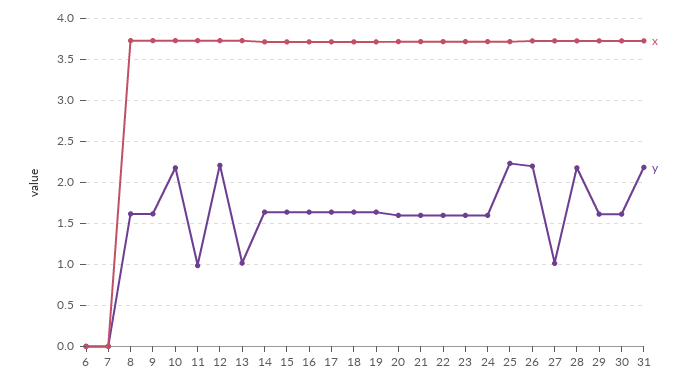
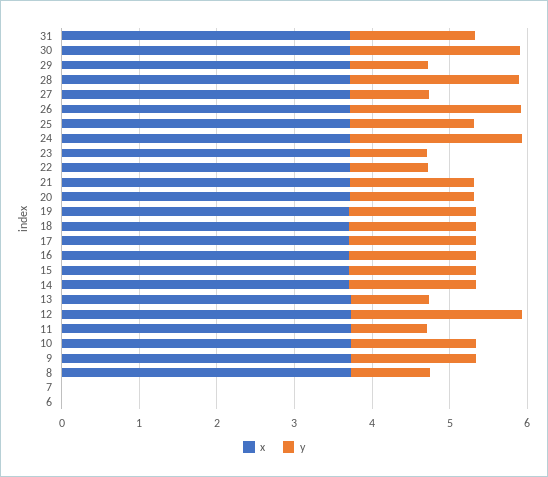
y, 8: 1.6 -> 1
y, 10: 2.2 -> 1.6
y, 22: 1.6 -> 1
y, 23: 1.6 -> 1
y, 24: 1.6 -> 2.2
y, 25: 2.2 -> 1.6
y, 29: 1.6 -> 1
y, 30: 1.6 -> 2.2
y, 31: 2.2 -> 1.6

